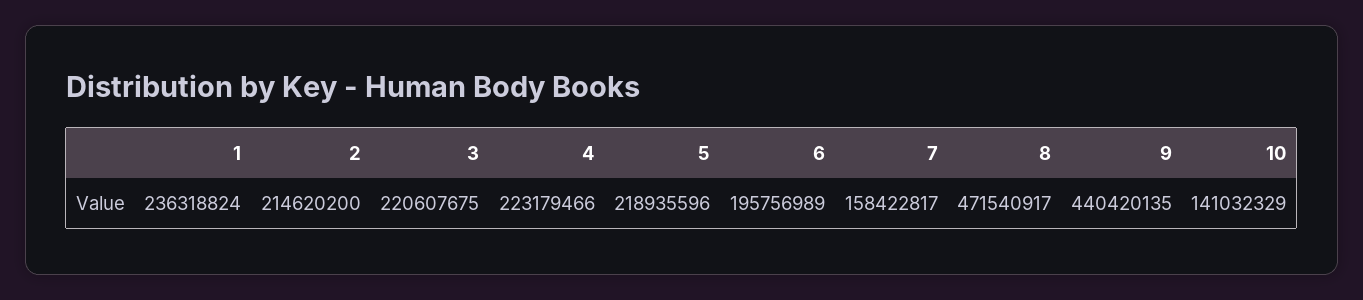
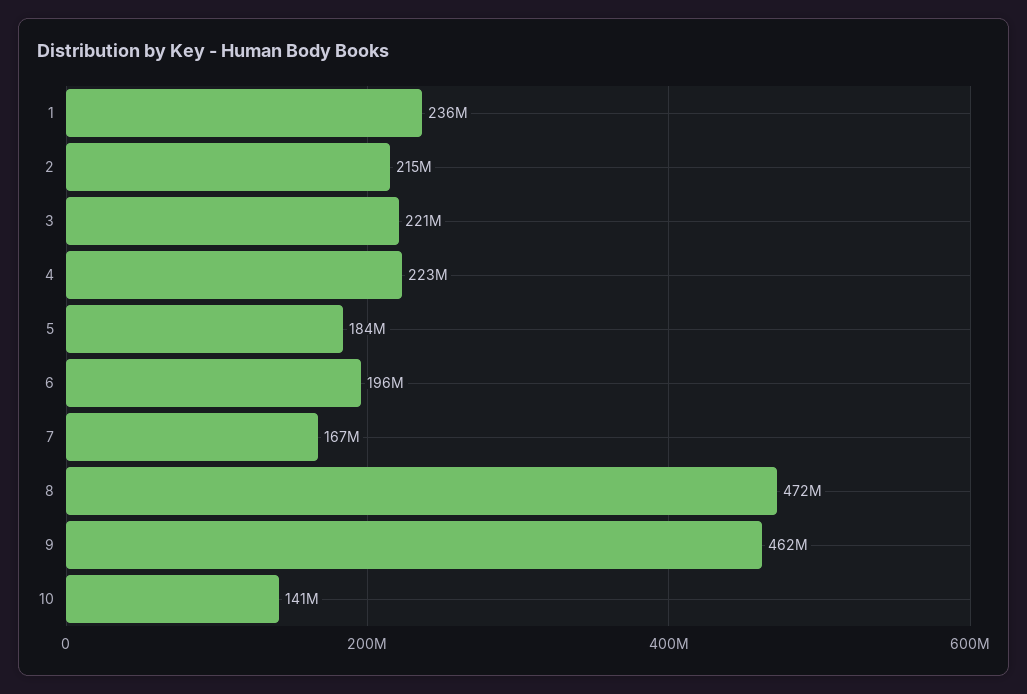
5: 218935596 -> 184000000
7: 158422817 -> 167000000
9: 440420135 -> 462000000

